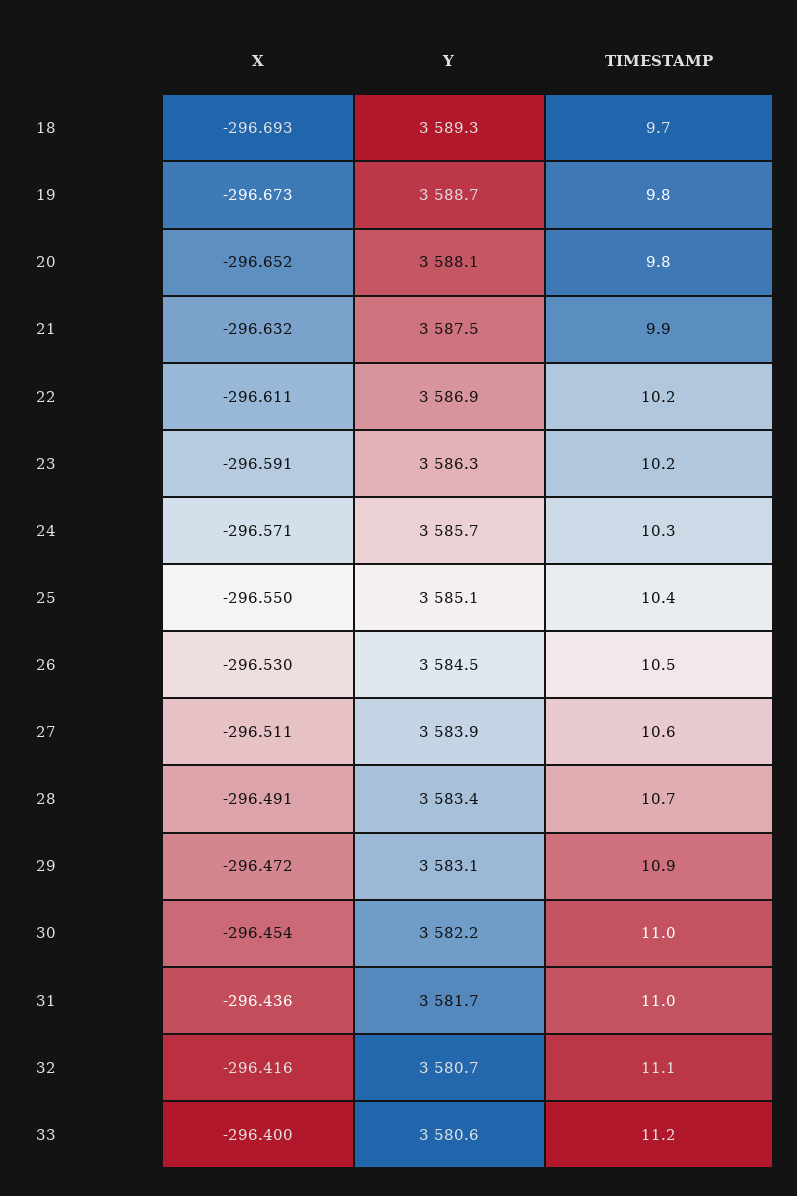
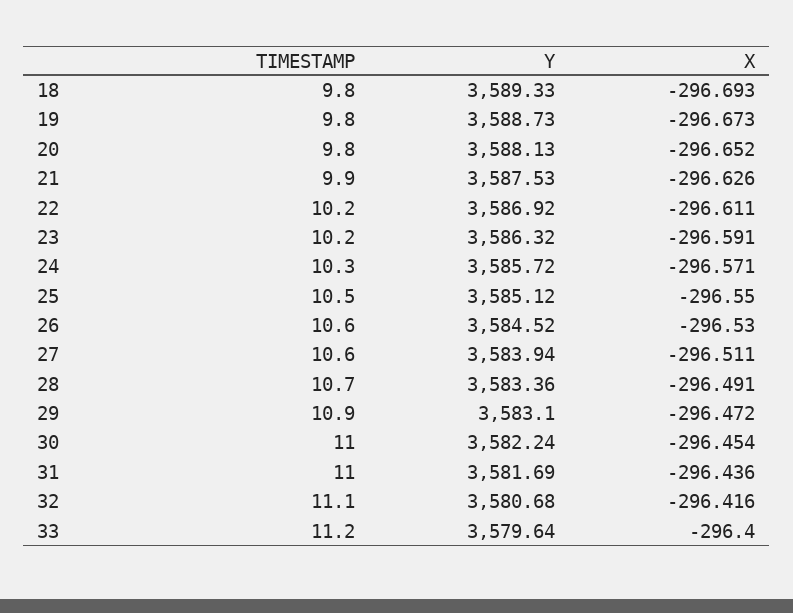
TIMESTAMP, 18: 9.7 -> 9.8
X, 21: -296.632 -> -296.626
TIMESTAMP, 25: 10.4 -> 10.5
TIMESTAMP, 26: 10.5 -> 10.6
Y, 33: 3580.6 -> 3579.64

